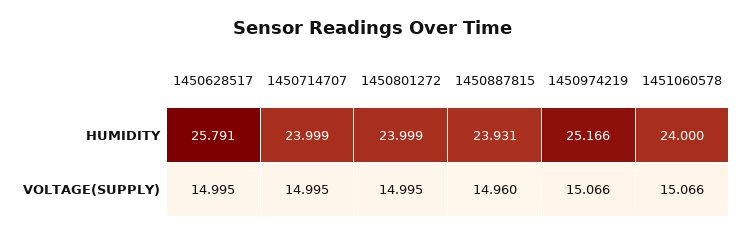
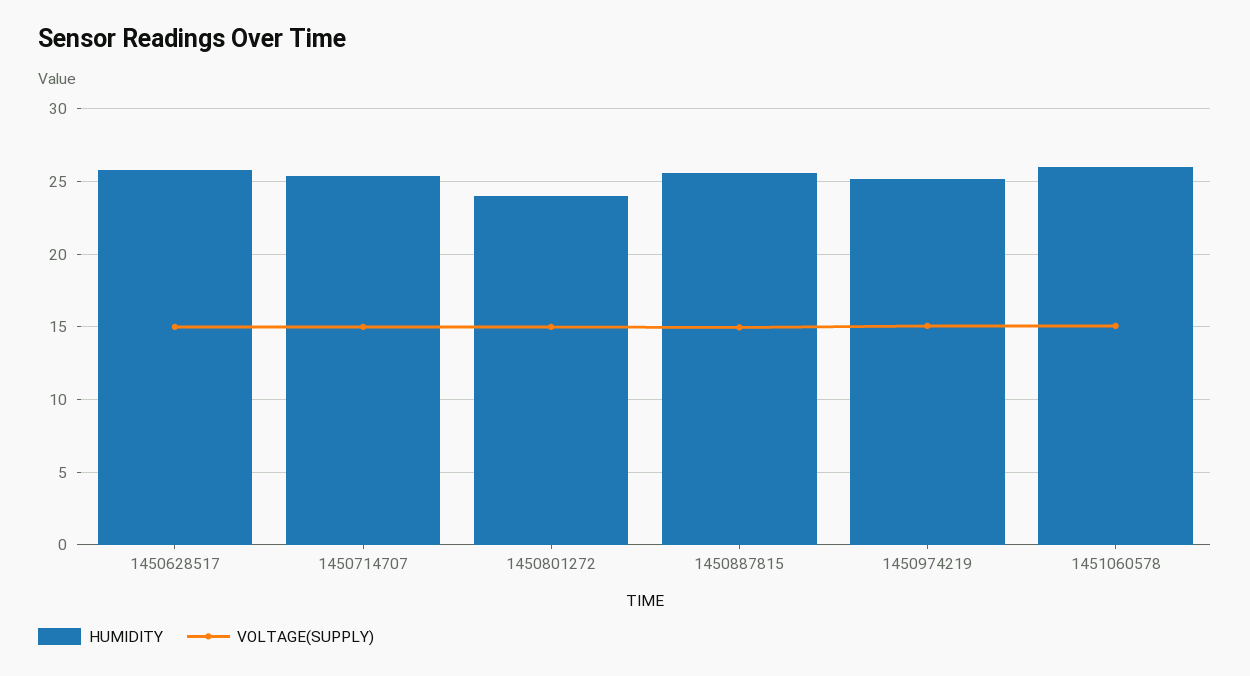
HUMIDITY, 1450714707: 23.999 -> 25.5
HUMIDITY, 1450887815: 23.931 -> 25.5
HUMIDITY, 1451060578: 24 -> 26

